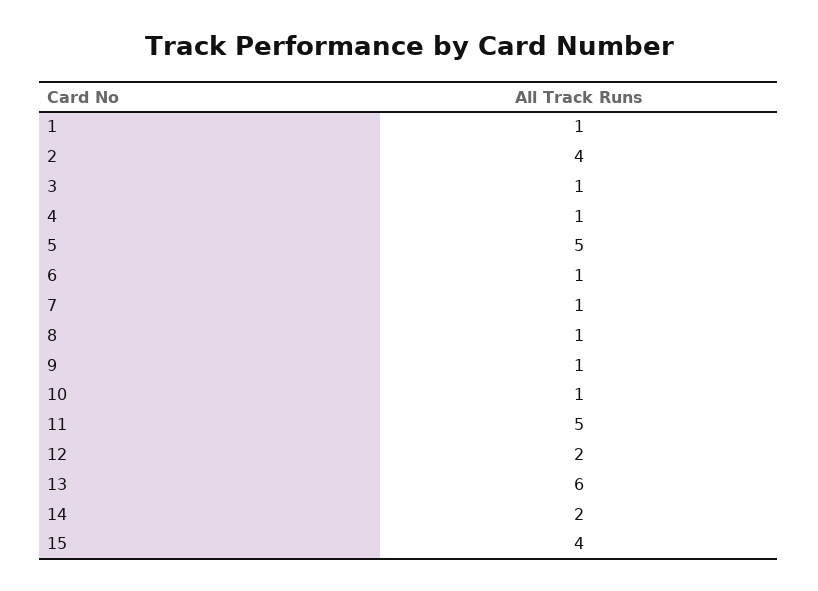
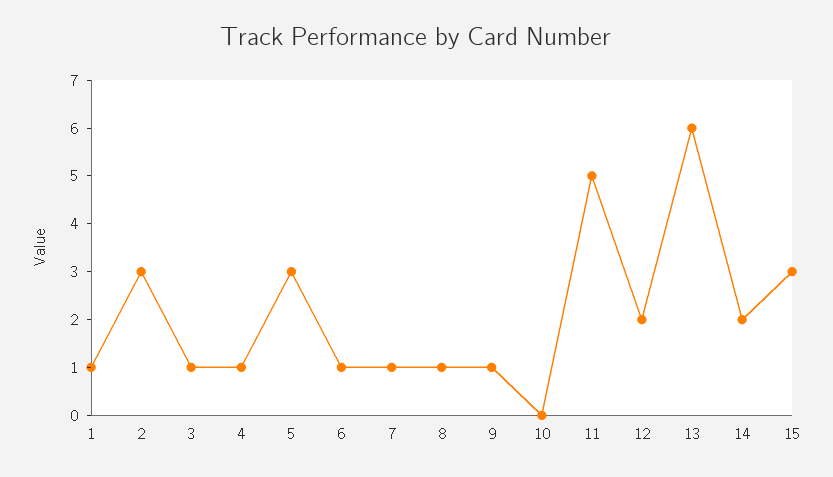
2: 4 -> 3
5: 5 -> 3
10: 1 -> 0
15: 4 -> 3

